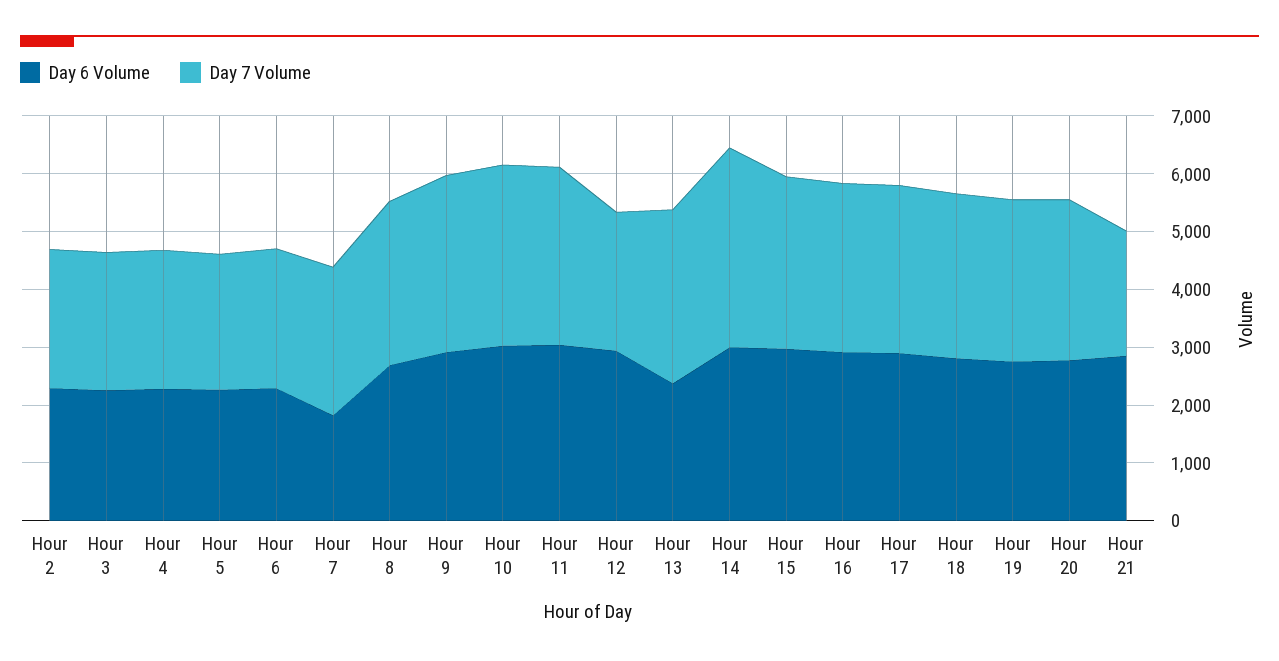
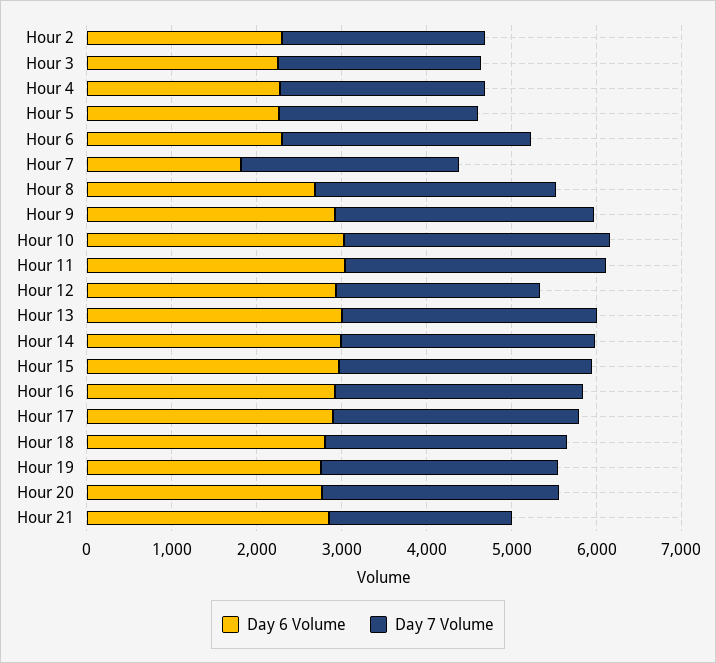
Day 7 Volume, Hour 6: 2400 -> 3000
Day 6 Volume, Hour 13: 2400 -> 3000
Day 7 Volume, Hour 14: 3400 -> 3000

